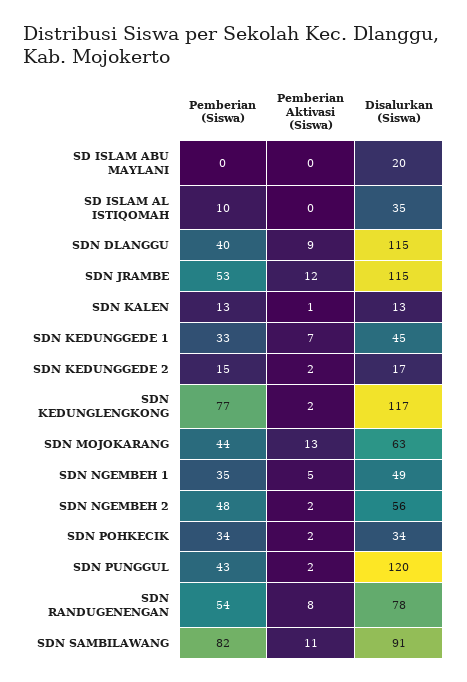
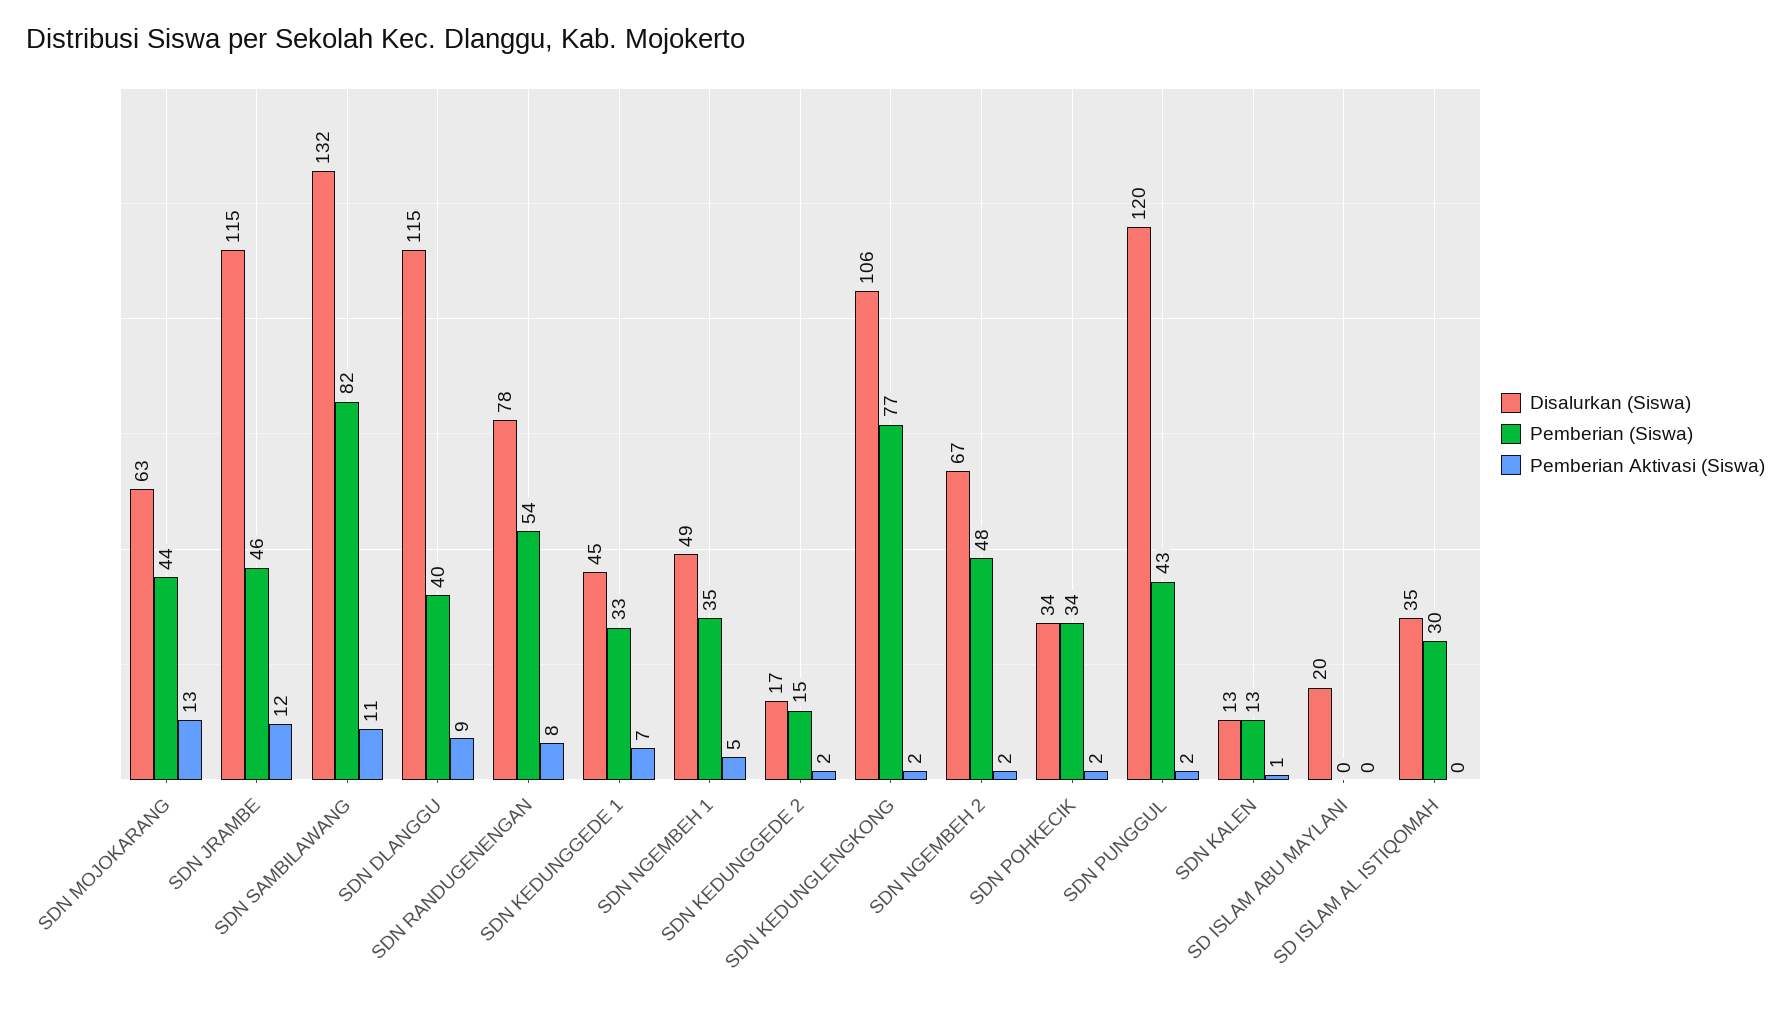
Pemberian (Siswa), SD ISLAM AL ISTIQOMAH: 10 -> 30
Pemberian (Siswa), SDN JRAMBE: 53 -> 46
Disalurkan (Siswa), SDN KEDUNGLENGKONG: 117 -> 106
Disalurkan (Siswa), SDN NGEMBEH 2: 56 -> 67
Disalurkan (Siswa), SDN SAMBILAWANG: 91 -> 132

